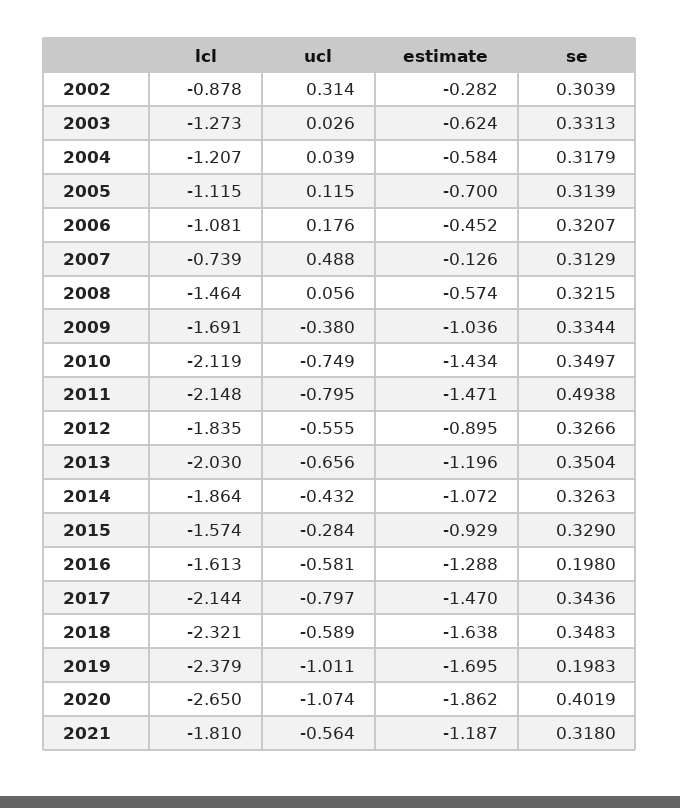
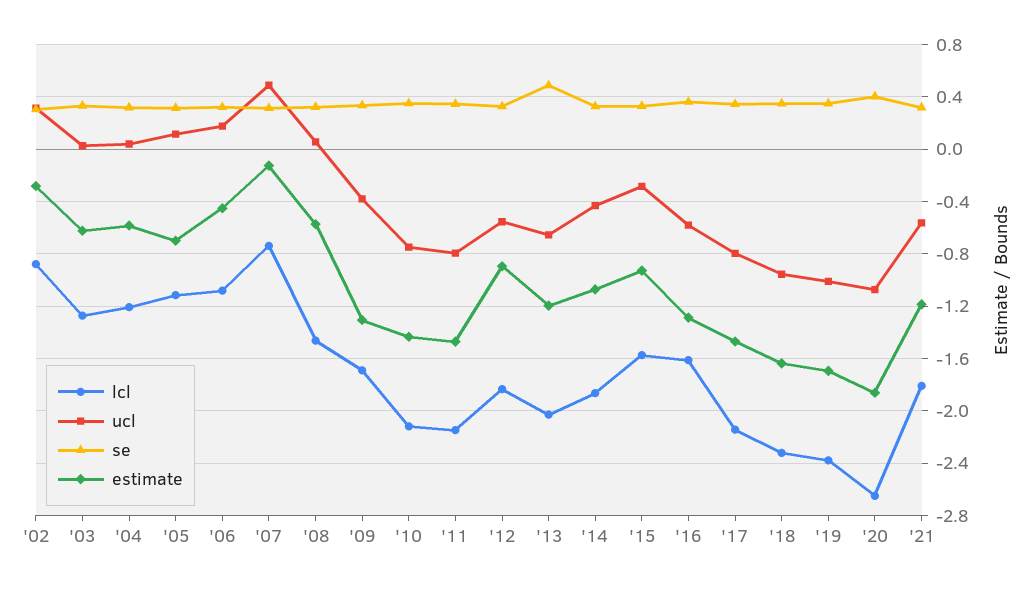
estimate, 2009: -1.036 -> -1.3
se, 2011: 0.4938 -> 0.35
se, 2013: 0.3504 -> 0.5
se, 2016: 0.198 -> 0.35
ucl, 2018: -0.589 -> -0.95
se, 2019: 0.1983 -> 0.35

